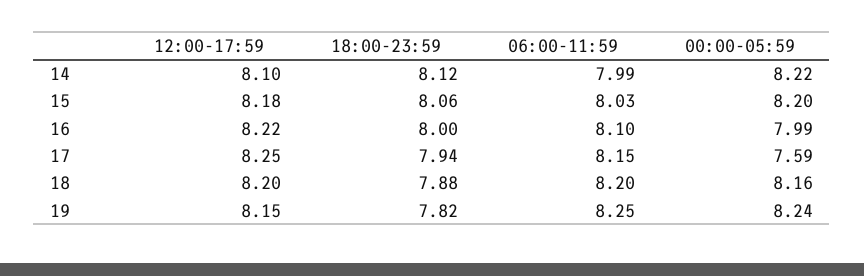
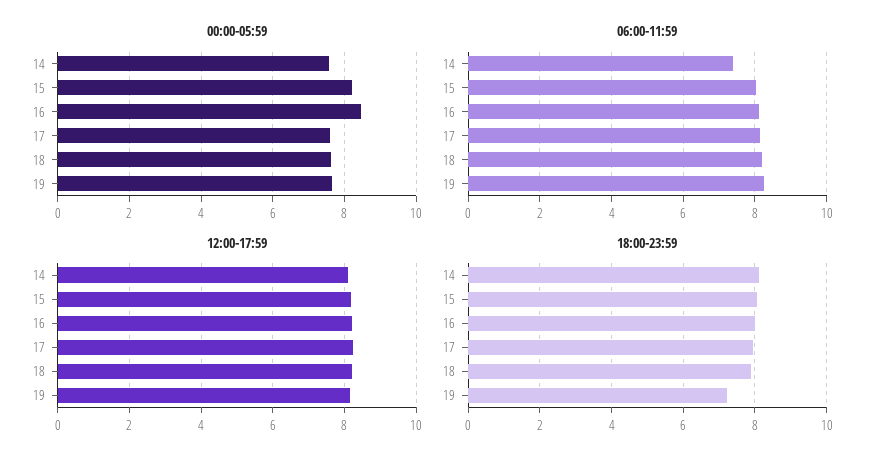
06:00-11:59, 14: 7.99 -> 7.4
00:00-05:59, 14: 8.22 -> 7.6
00:00-05:59, 16: 7.99 -> 8.4
00:00-05:59, 18: 8.16 -> 7.6
18:00-23:59, 19: 7.82 -> 7.2
00:00-05:59, 19: 8.24 -> 7.6

